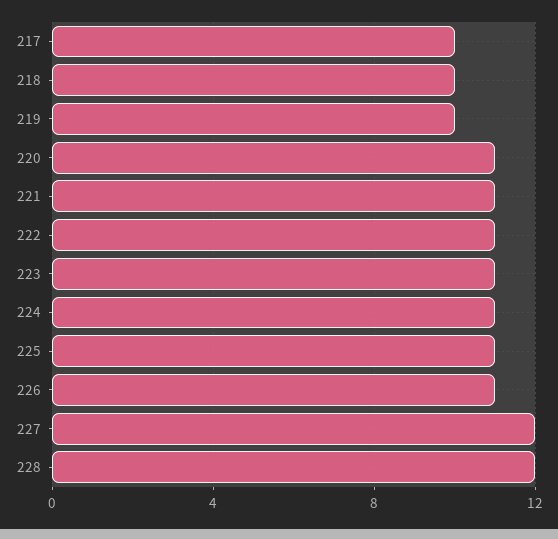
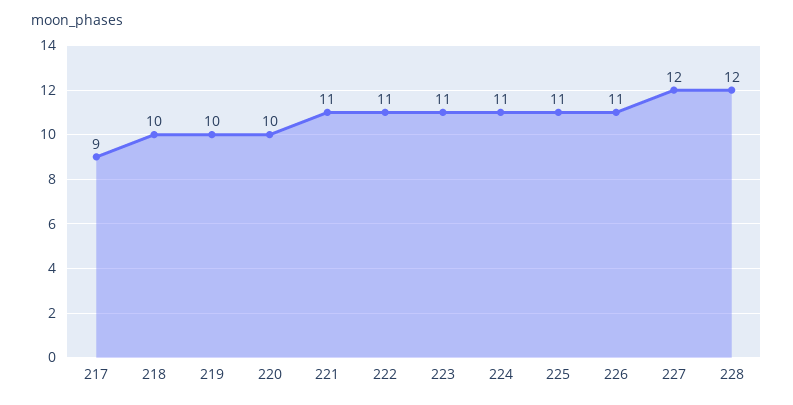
217: 10 -> 9
220: 11 -> 10

